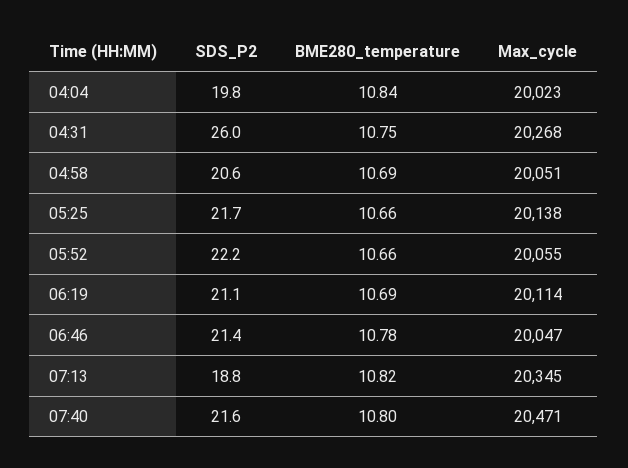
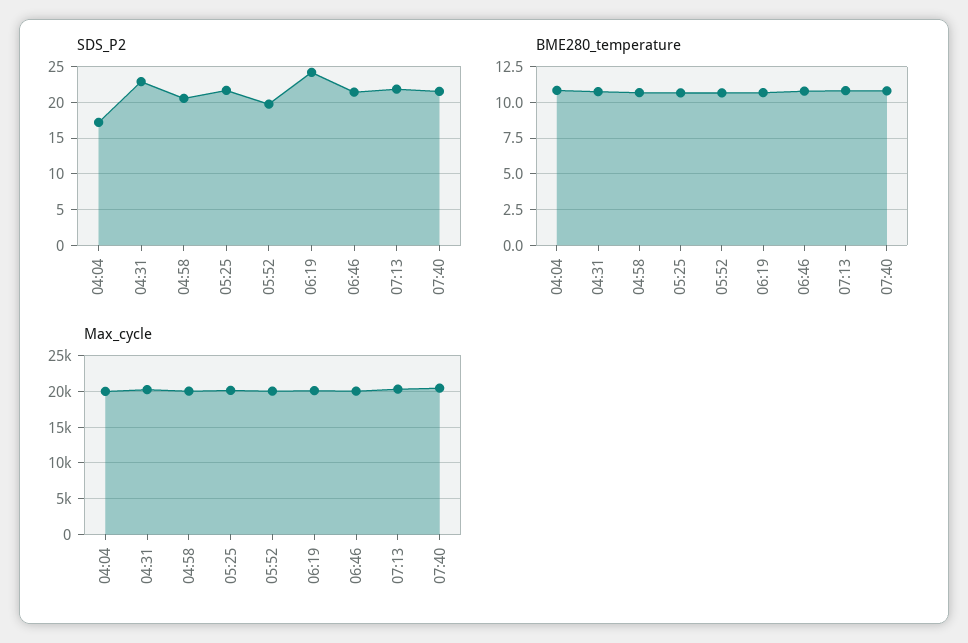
SDS_P2, 04:04: 19.8 -> 17
SDS_P2, 04:31: 26 -> 23
SDS_P2, 05:52: 22.2 -> 20
SDS_P2, 06:19: 21.1 -> 24
SDS_P2, 07:13: 18.8 -> 22

